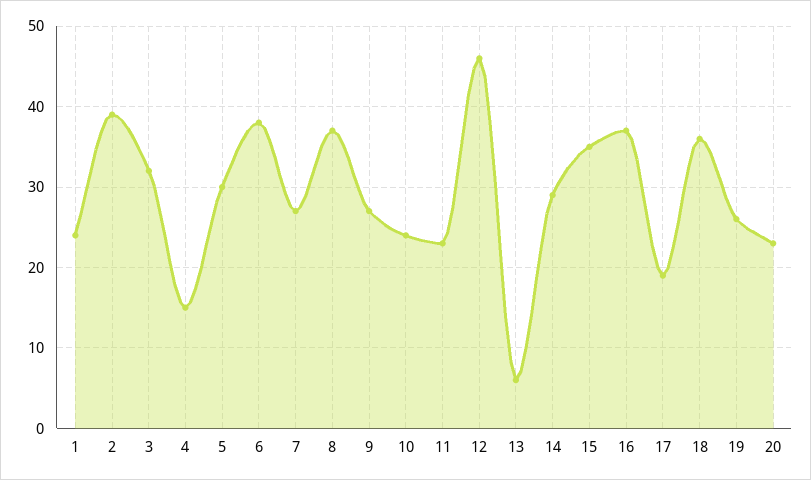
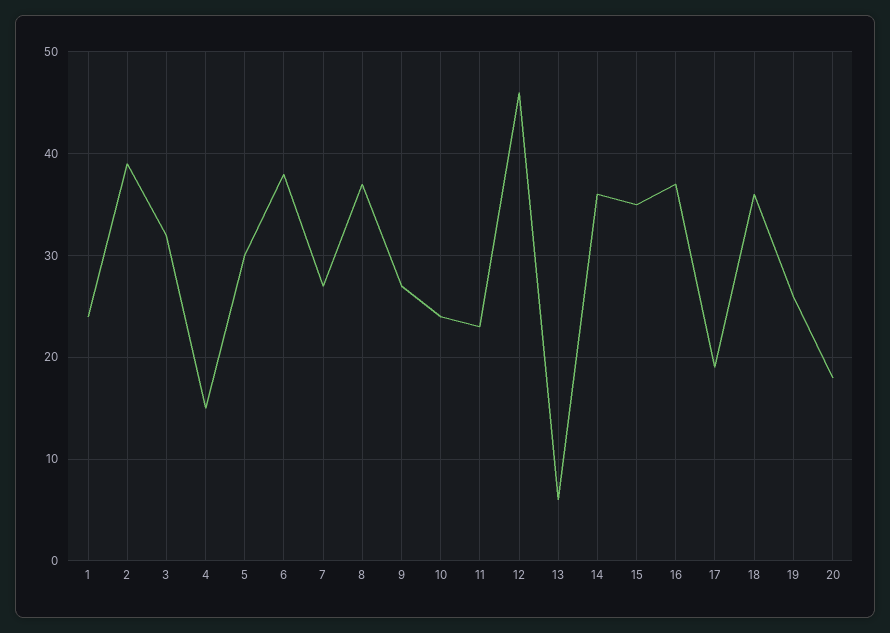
14: 29 -> 36
20: 23 -> 18

